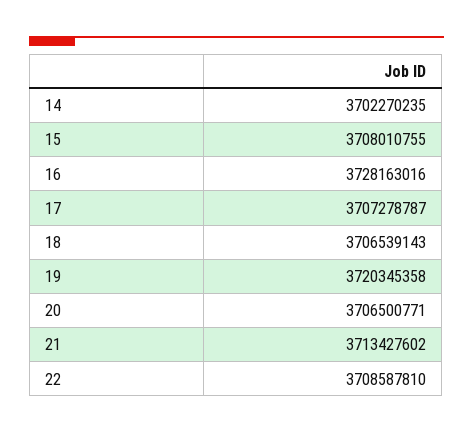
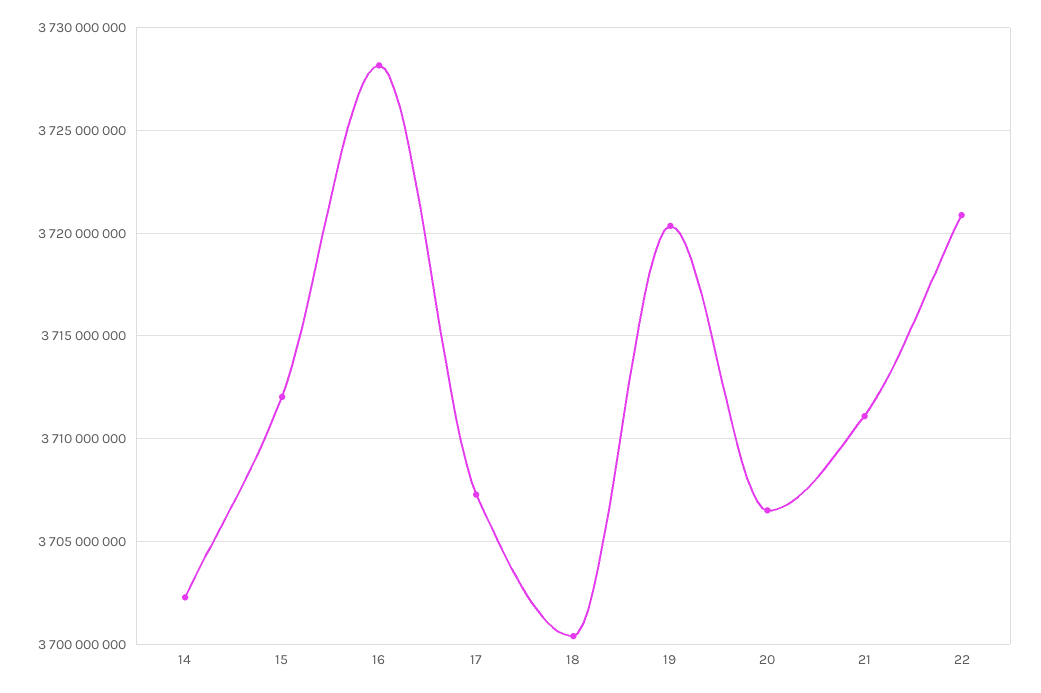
15: 3708010755 -> 3712000000
18: 3706539143 -> 3700500000
21: 3713427602 -> 3711000000
22: 3708587810 -> 3721000000

